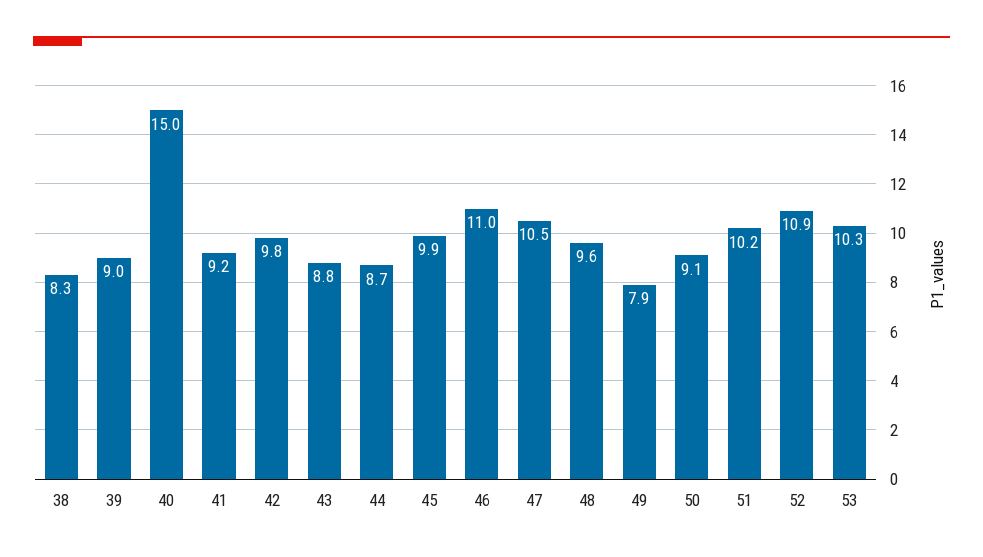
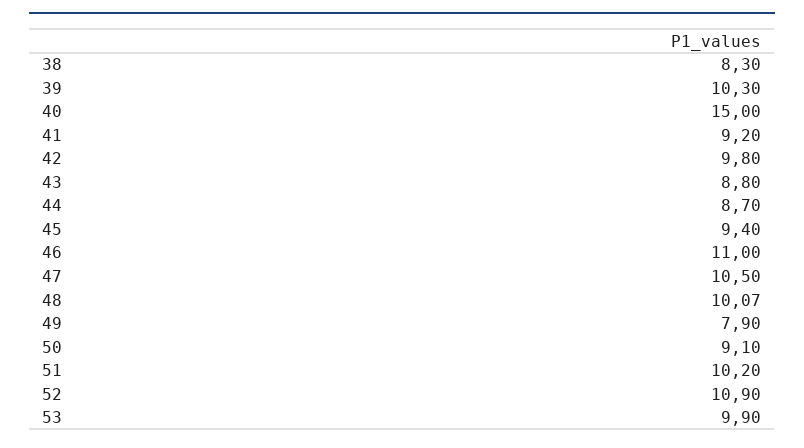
39: 9 -> 10.3
45: 9.9 -> 9.4
48: 9.6 -> 10.07
53: 10.3 -> 9.9

